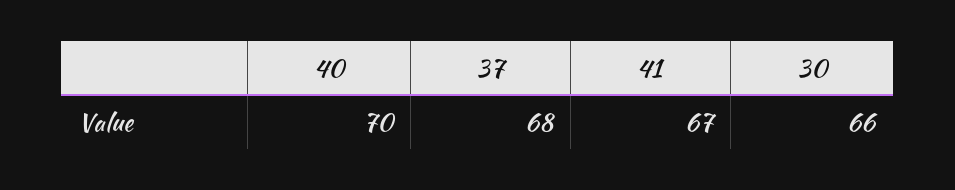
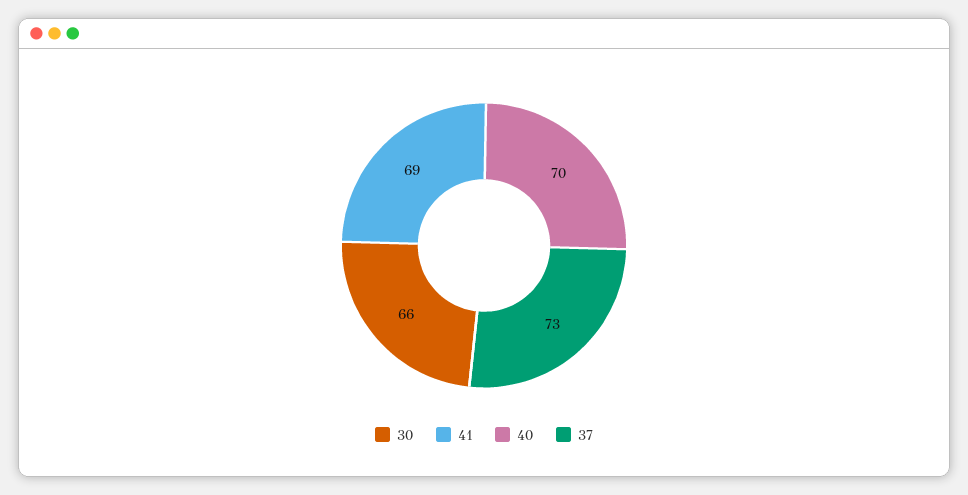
37: 68 -> 73
41: 67 -> 69

